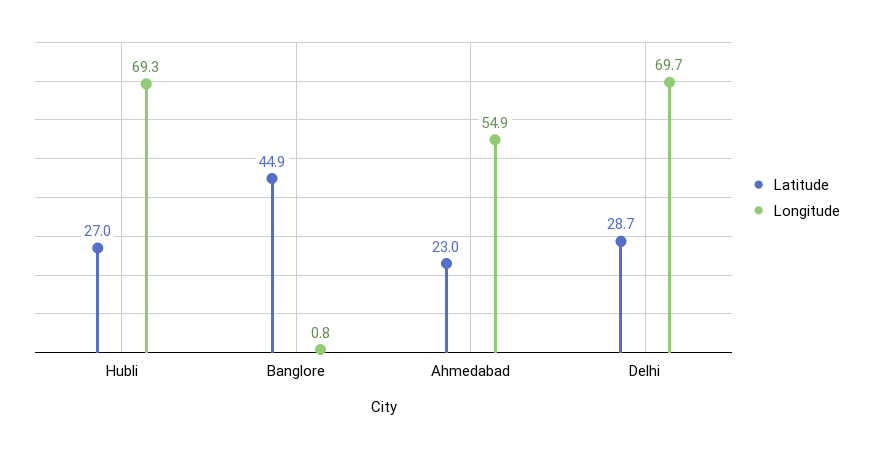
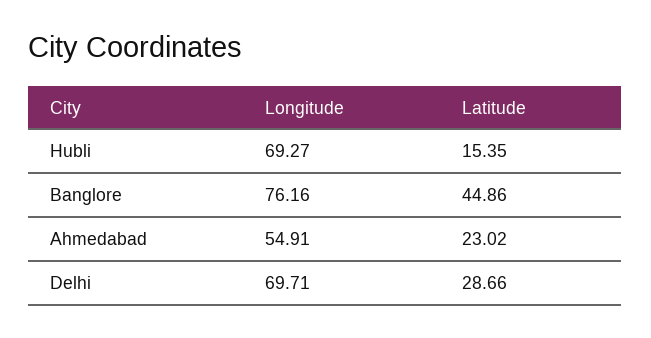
Latitude, Hubli: 27 -> 15.35
Longitude, Banglore: 0.8 -> 76.16

